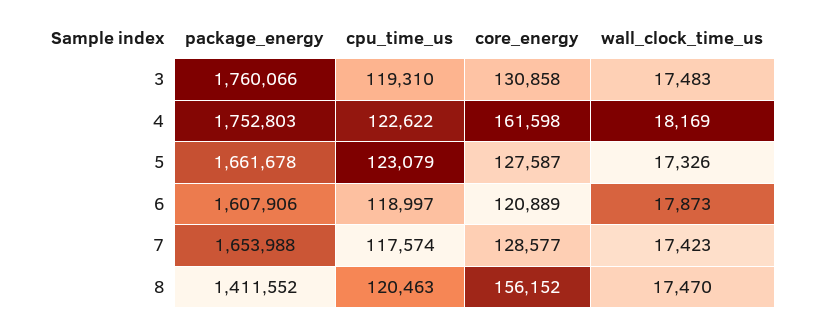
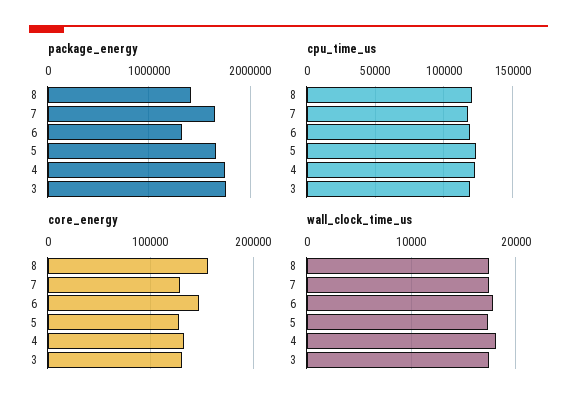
core_energy, 4: 161598 -> 130000
package_energy, 6: 1607906 -> 1300000
core_energy, 6: 120889 -> 150000

